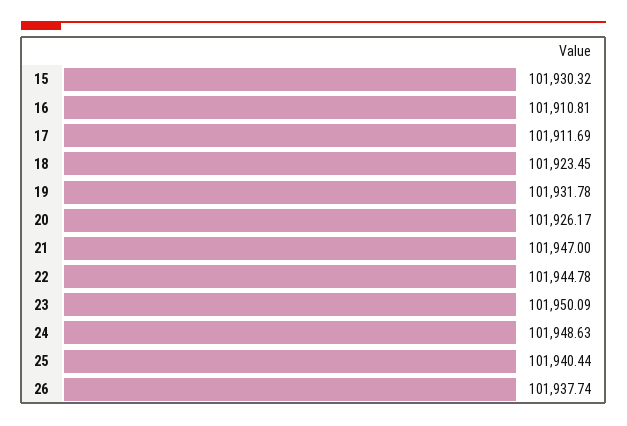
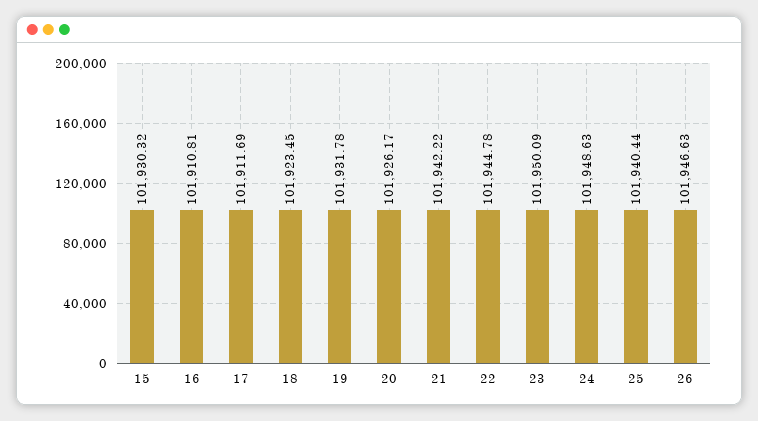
21: 101947 -> 101942.22
26: 101937.74 -> 101946.63

